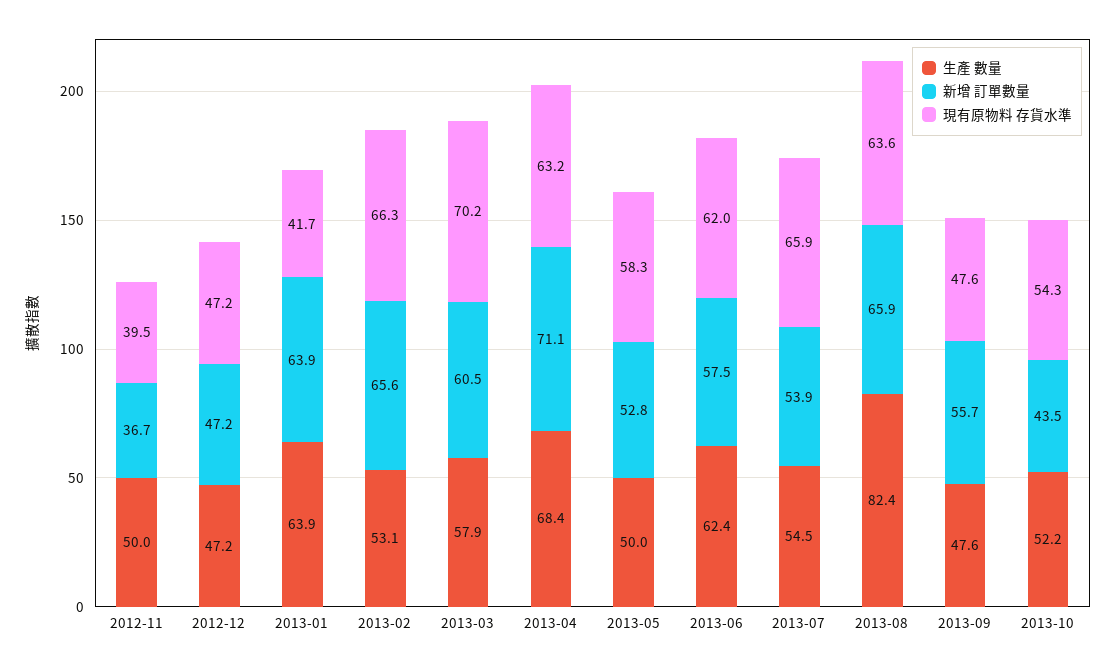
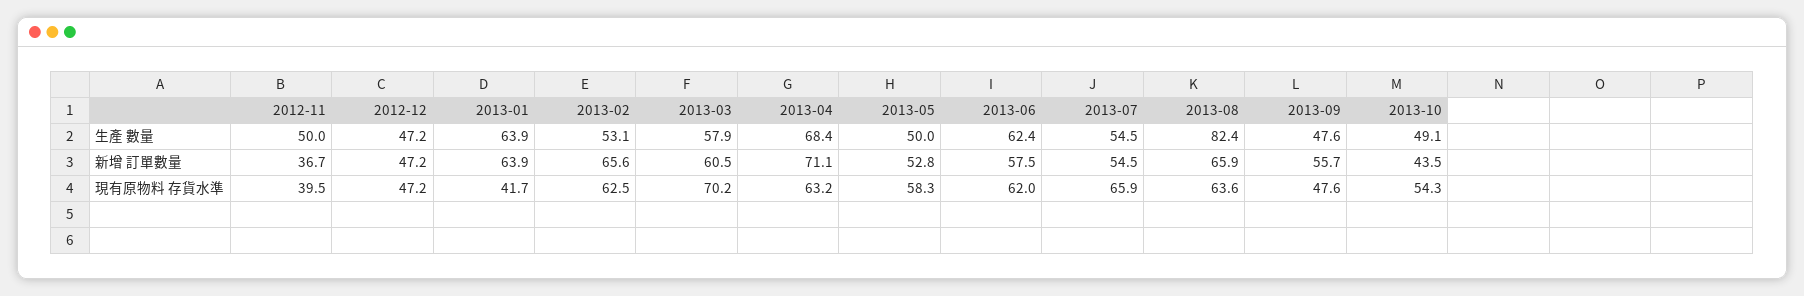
現有原物料 存貨水準, 2013-02: 66.3 -> 62.5
新增 訂單數量, 2013-07: 53.9 -> 54.5
生產 數量, 2013-10: 52.2 -> 49.1

